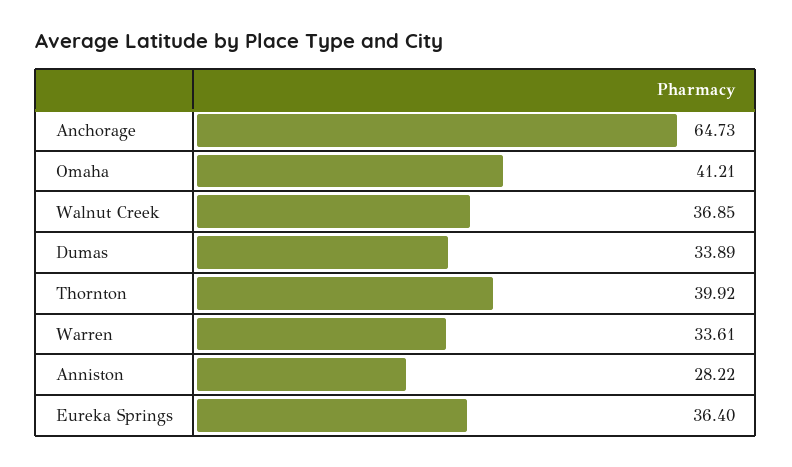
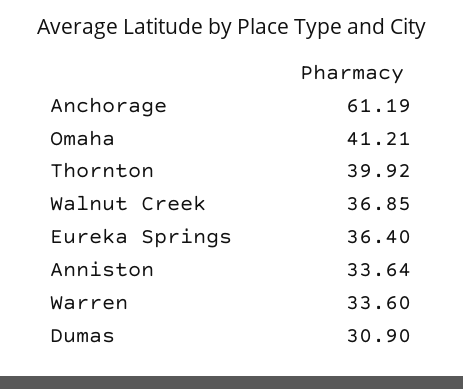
Anchorage: 64.73 -> 61.19
Dumas: 33.89 -> 30.9
Warren: 33.61 -> 33.6
Anniston: 28.22 -> 33.64

